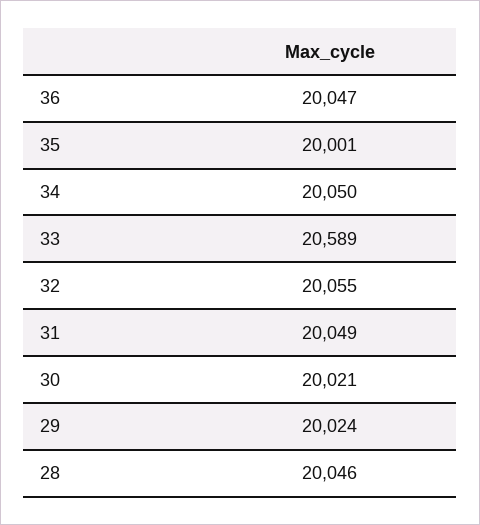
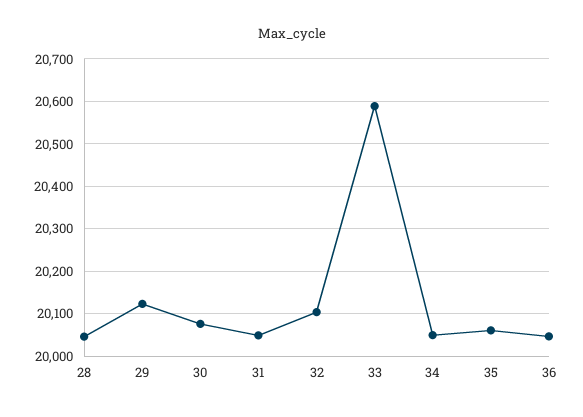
35: 20001 -> 20060
32: 20055 -> 20100
30: 20021 -> 20080
29: 20024 -> 20120

